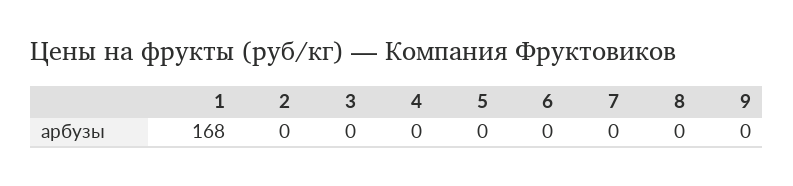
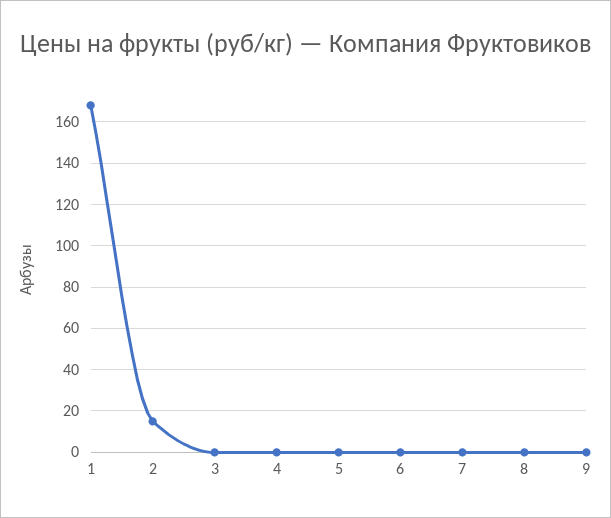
2: 0 -> 15

